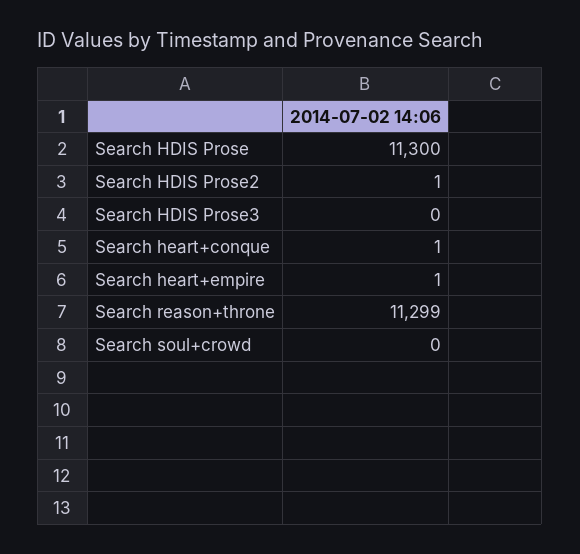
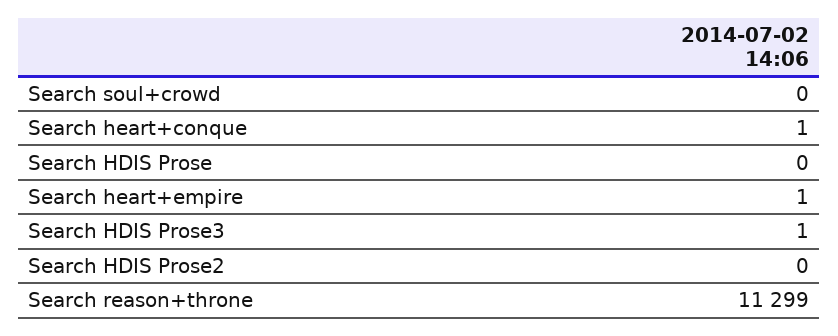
Search HDIS Prose: 11300 -> 0
Search HDIS Prose2: 1 -> 0
Search HDIS Prose3: 0 -> 1

